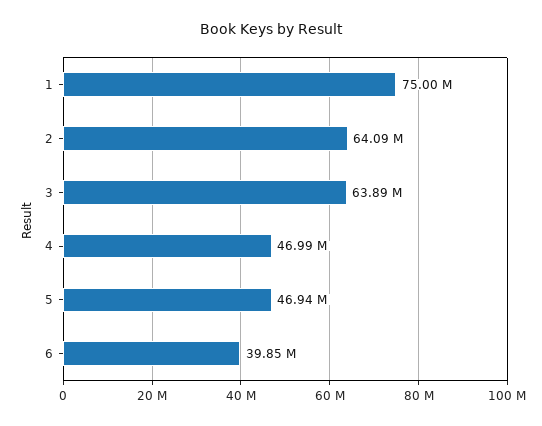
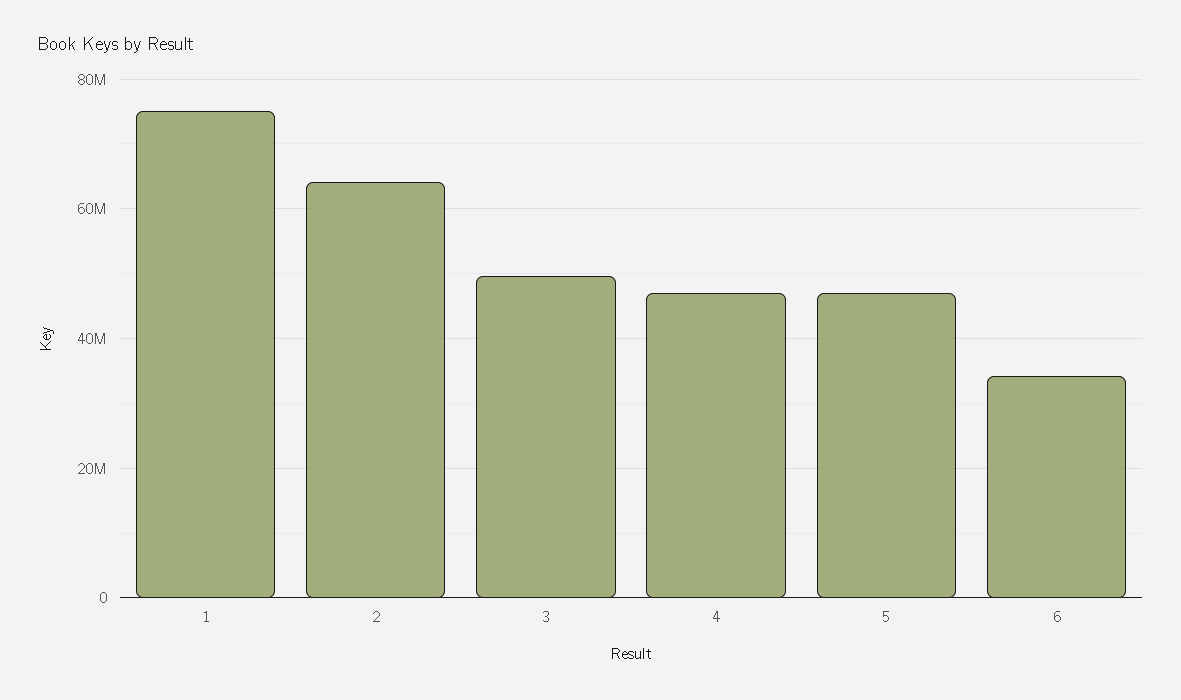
3: 63890000 -> 50000000
6: 39850000 -> 34000000

